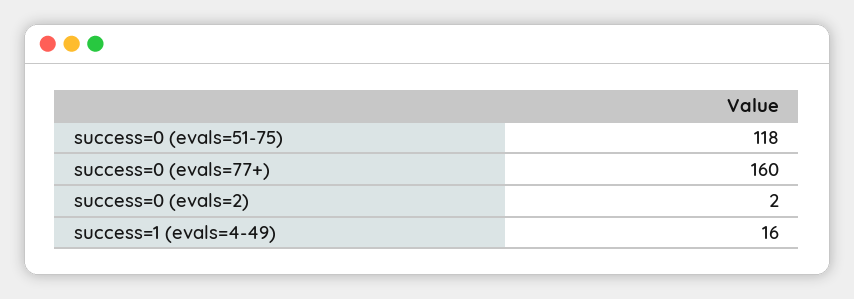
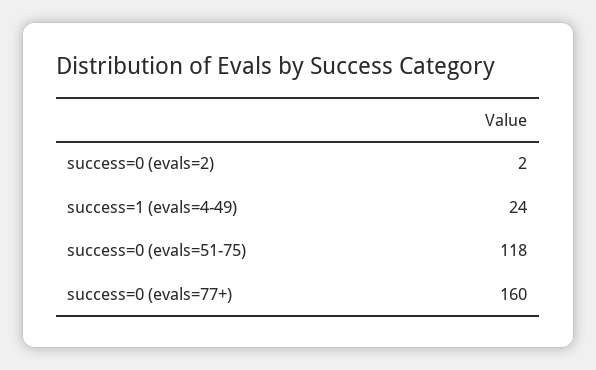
success=1 (evals=4-49): 16 -> 24

